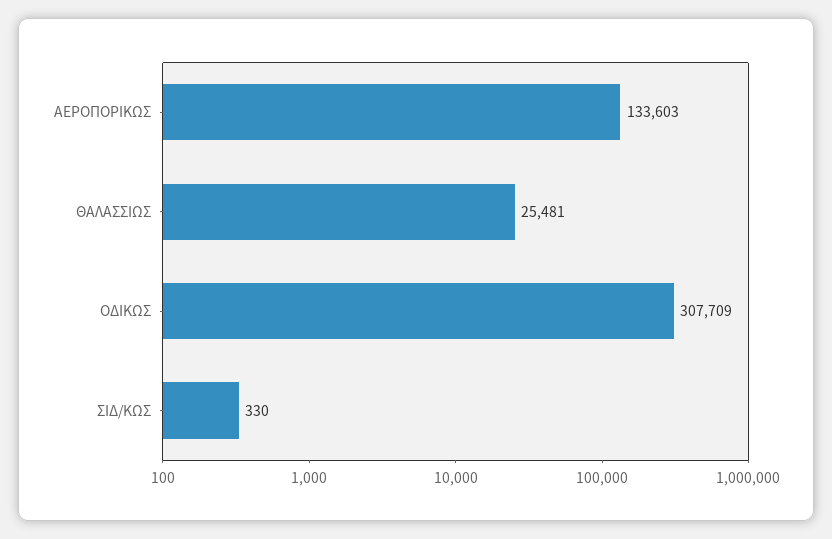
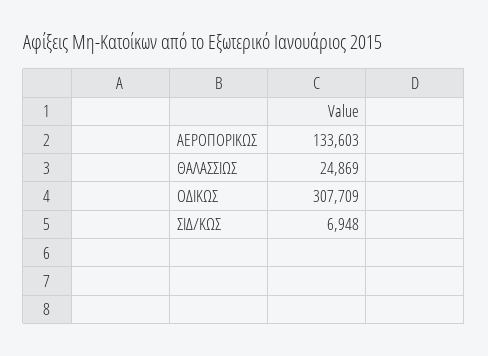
ΘΑΛΑΣΣΙΩΣ: 25481 -> 24869
ΣΙΔ/ΚΩΣ: 330 -> 6948

